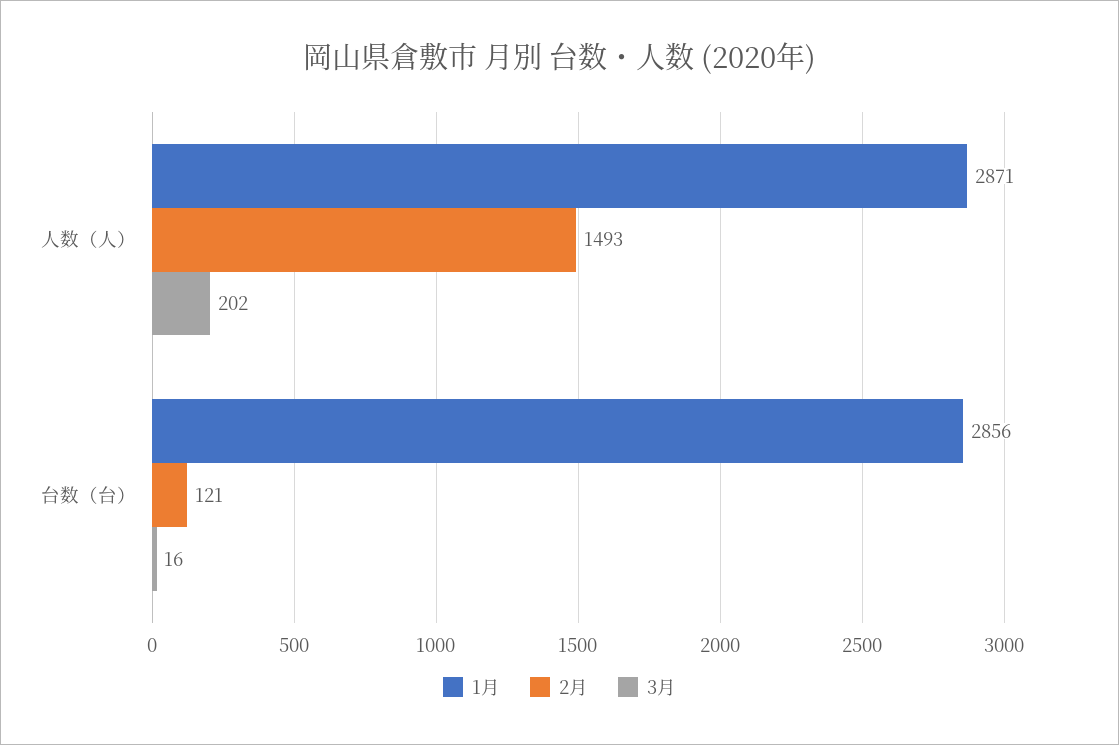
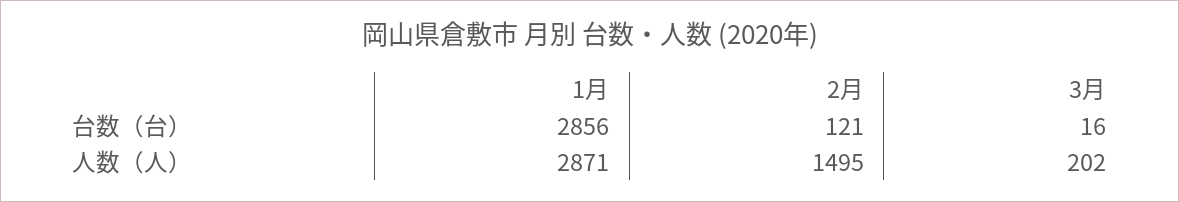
2月, 人数（人）: 1493 -> 1495

